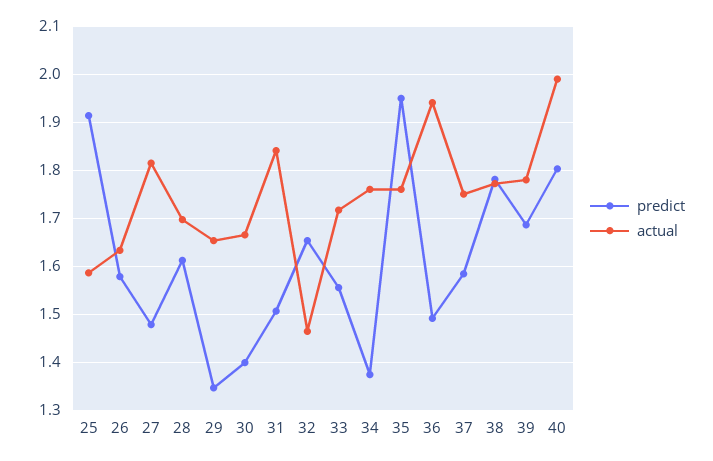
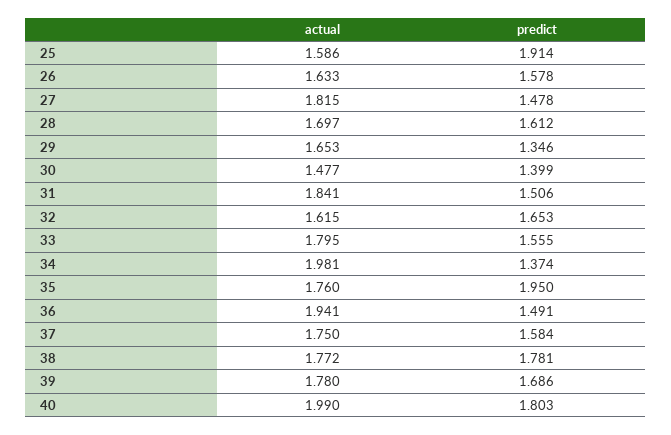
actual, 30: 1.66 -> 1.477
actual, 32: 1.46 -> 1.615
actual, 33: 1.72 -> 1.795
actual, 34: 1.76 -> 1.981

